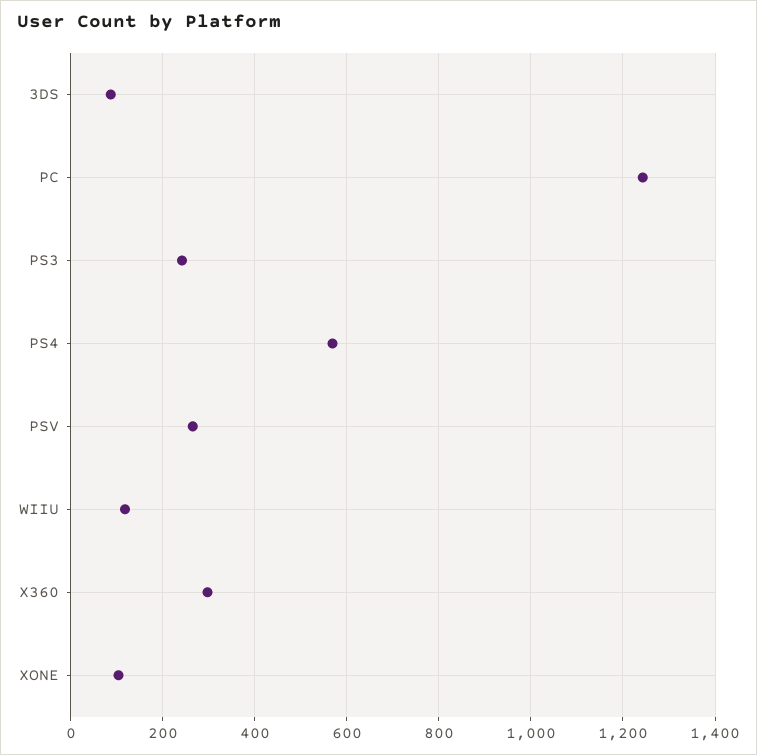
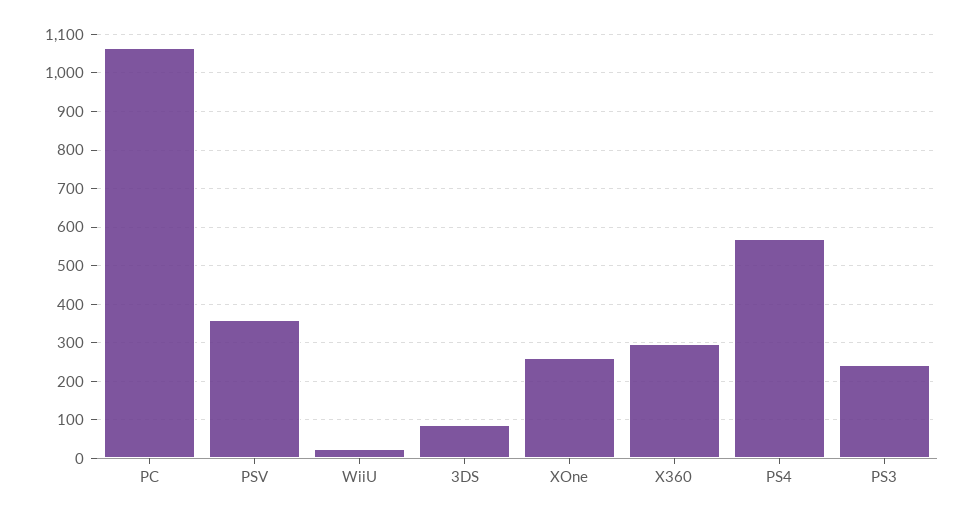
PC: 1240 -> 1060
PSV: 260 -> 360
WIIU: 120 -> 20
XONE: 100 -> 260

